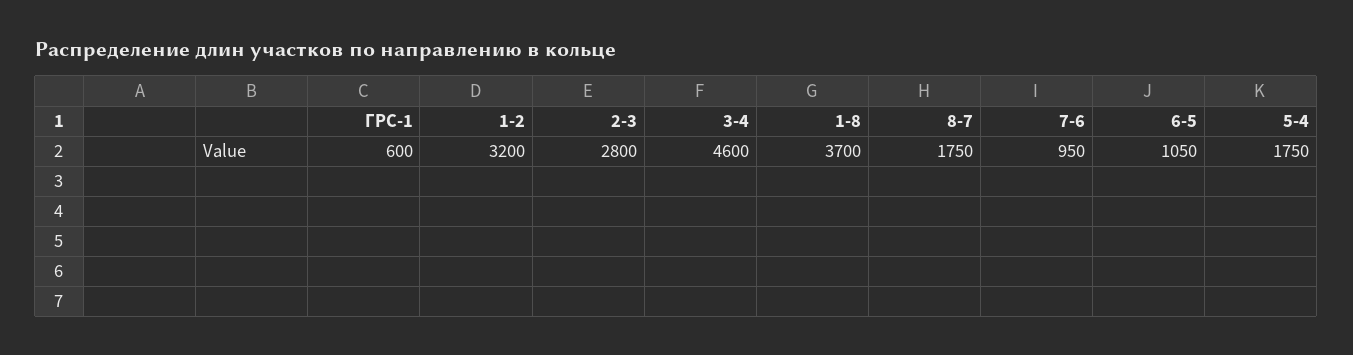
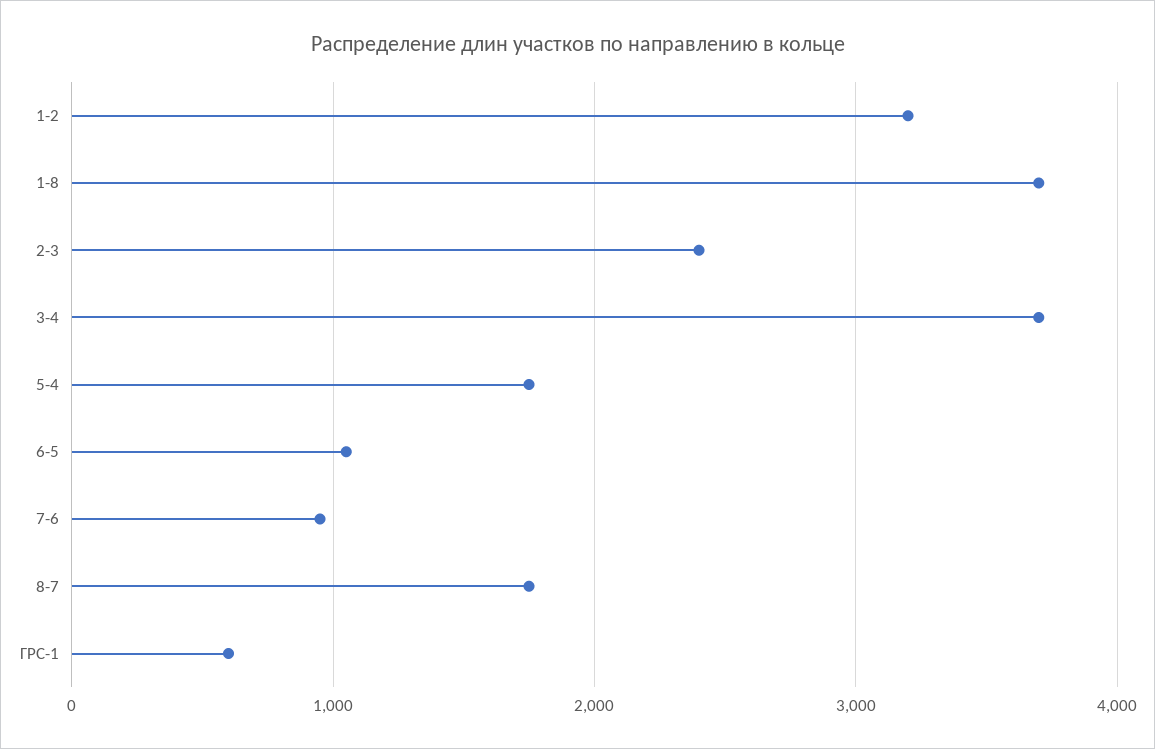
2-3: 2800 -> 2400
3-4: 4600 -> 3700

